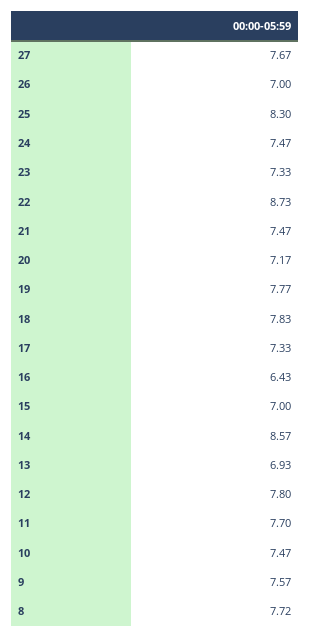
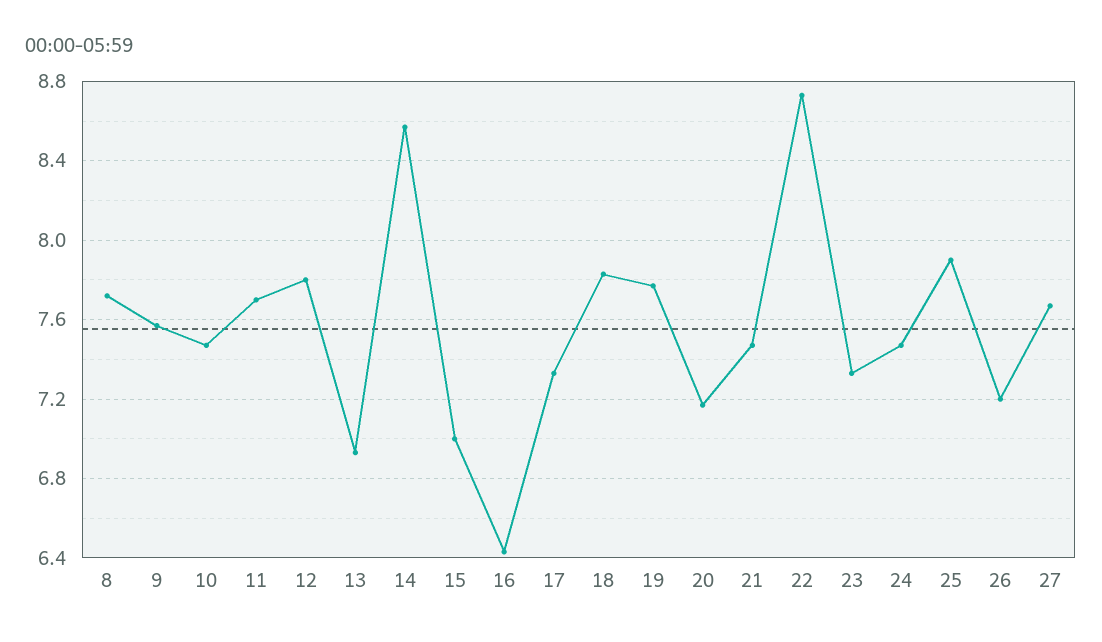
26: 7 -> 7.2
25: 8.3 -> 7.9

